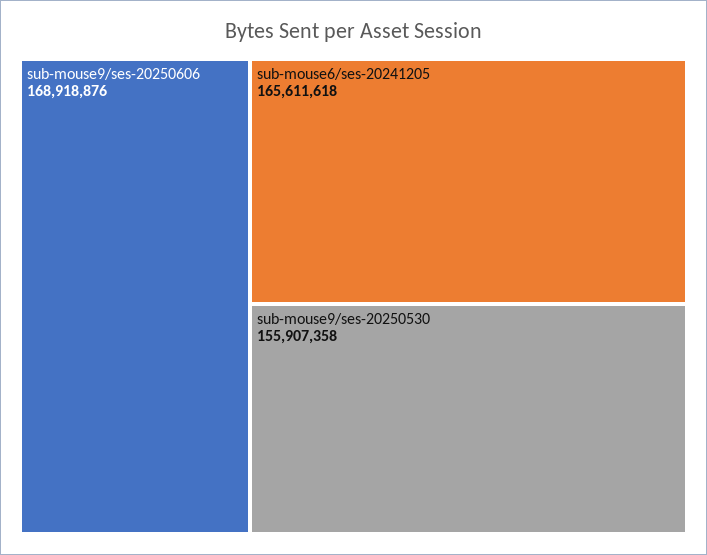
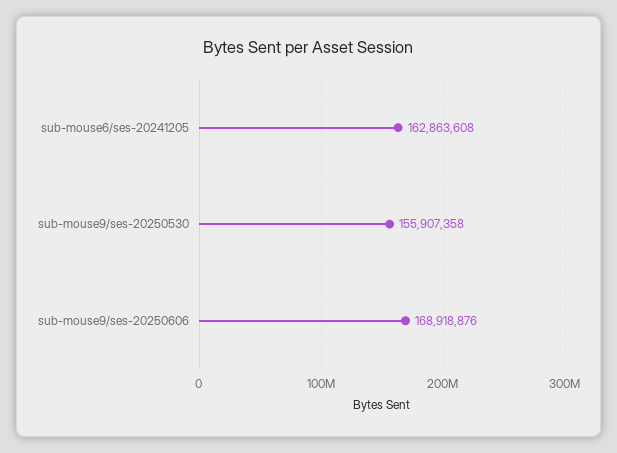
sub-mouse6/ses-20241205: 165611618 -> 162863608

